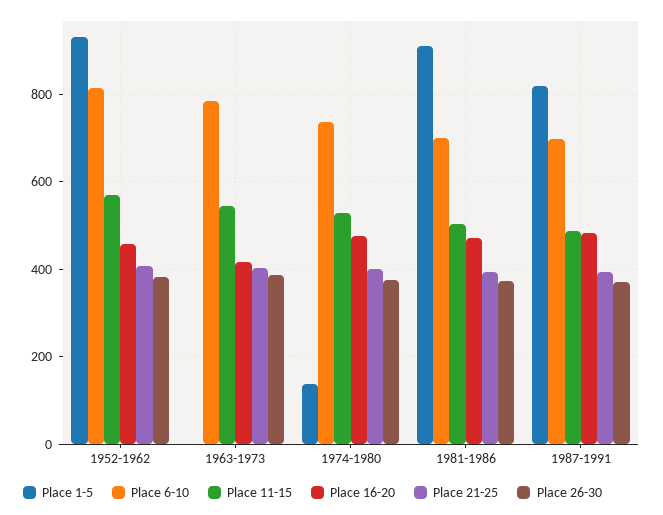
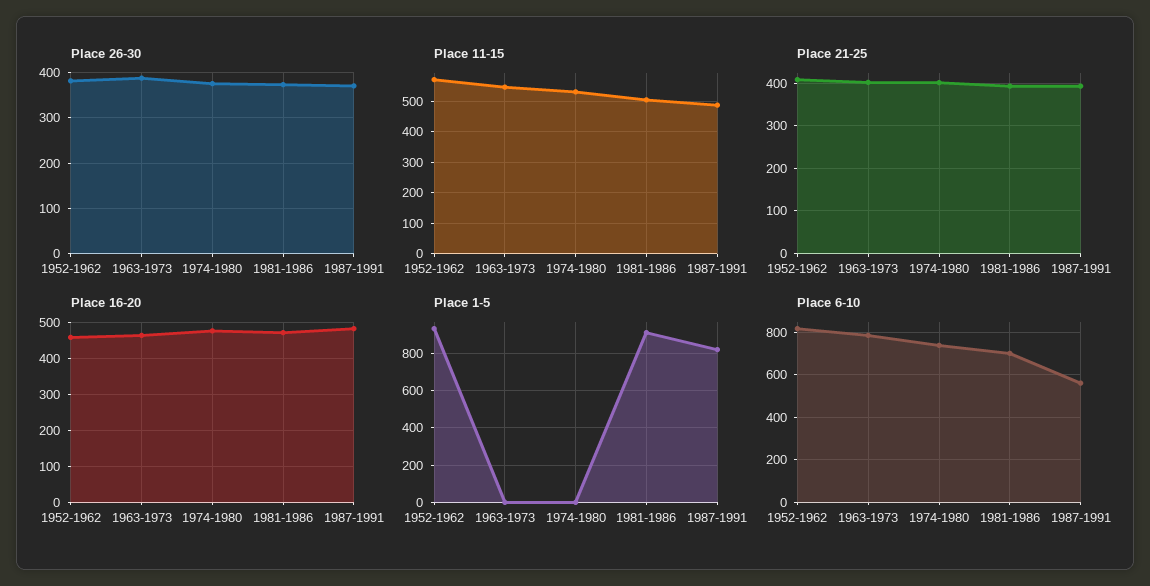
Place 16-20, 1963-1973: 420 -> 460
Place 1-5, 1974-1980: 140 -> 0
Place 6-10, 1987-1991: 700 -> 550

